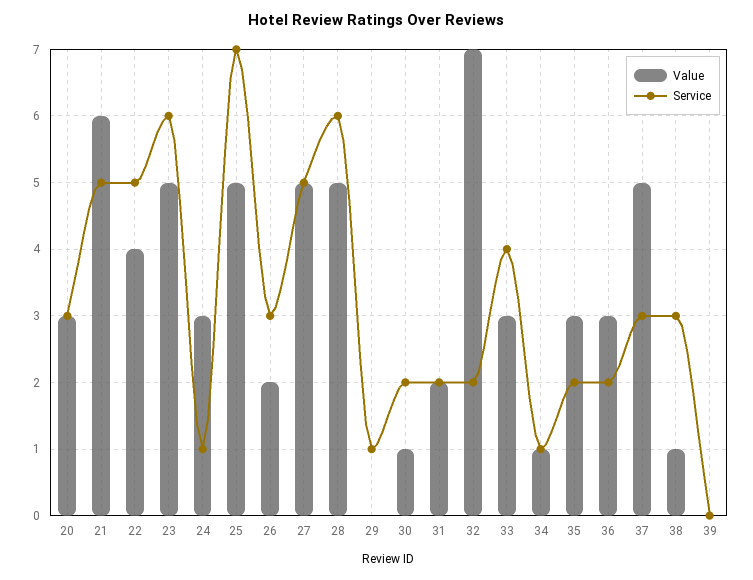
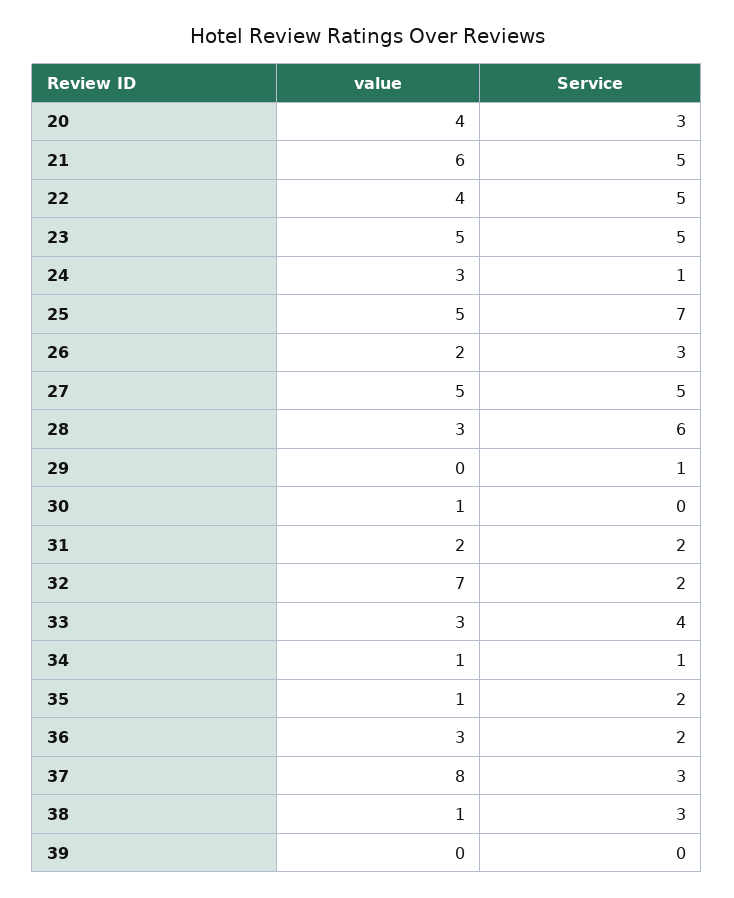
Value, 20: 3 -> 4
Service, 23: 6 -> 5
Value, 28: 5 -> 3
Service, 30: 2 -> 0
Value, 35: 3 -> 1
Value, 37: 5 -> 8

